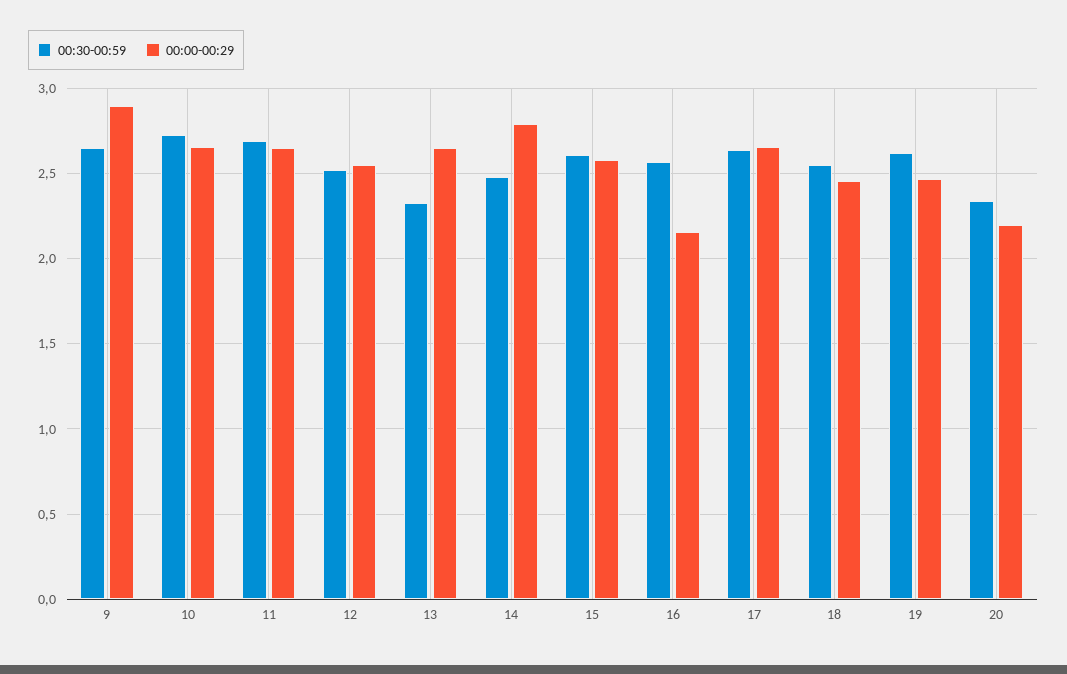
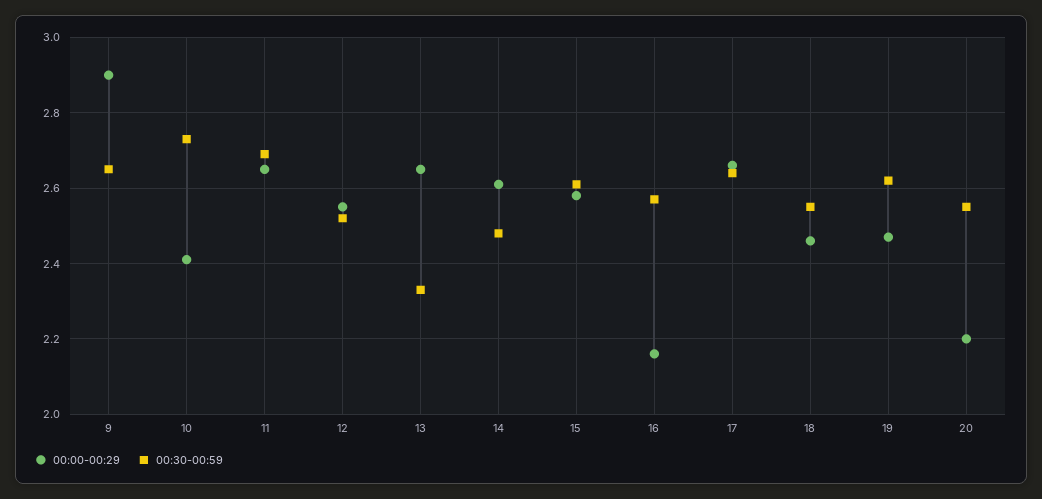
00:00-00:29, 10: 2.65 -> 2.4
00:00-00:29, 14: 2.8 -> 2.6
00:30-00:59, 20: 2.35 -> 2.55

